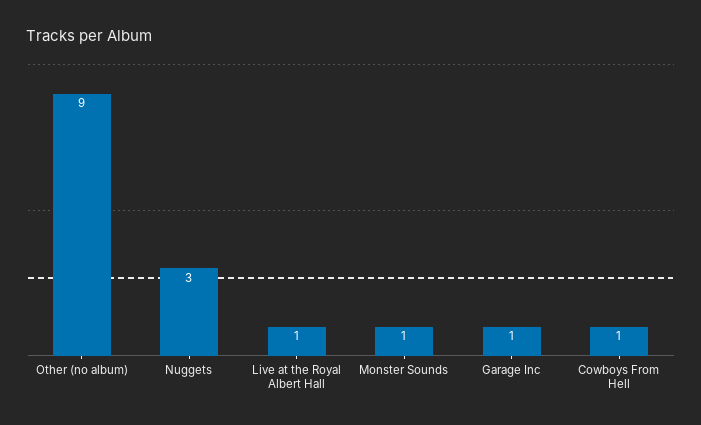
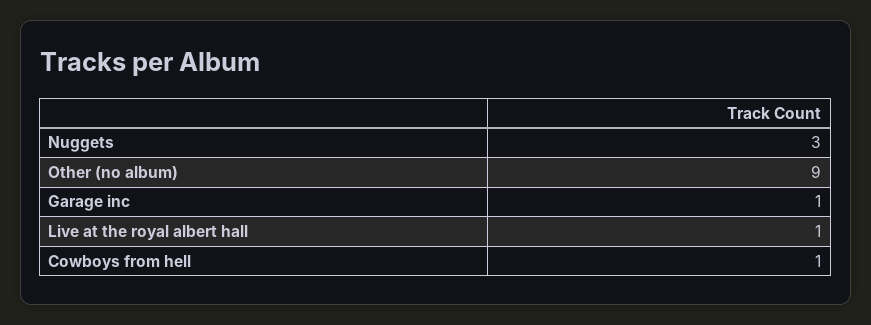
Monster Sounds: 1 -> none

